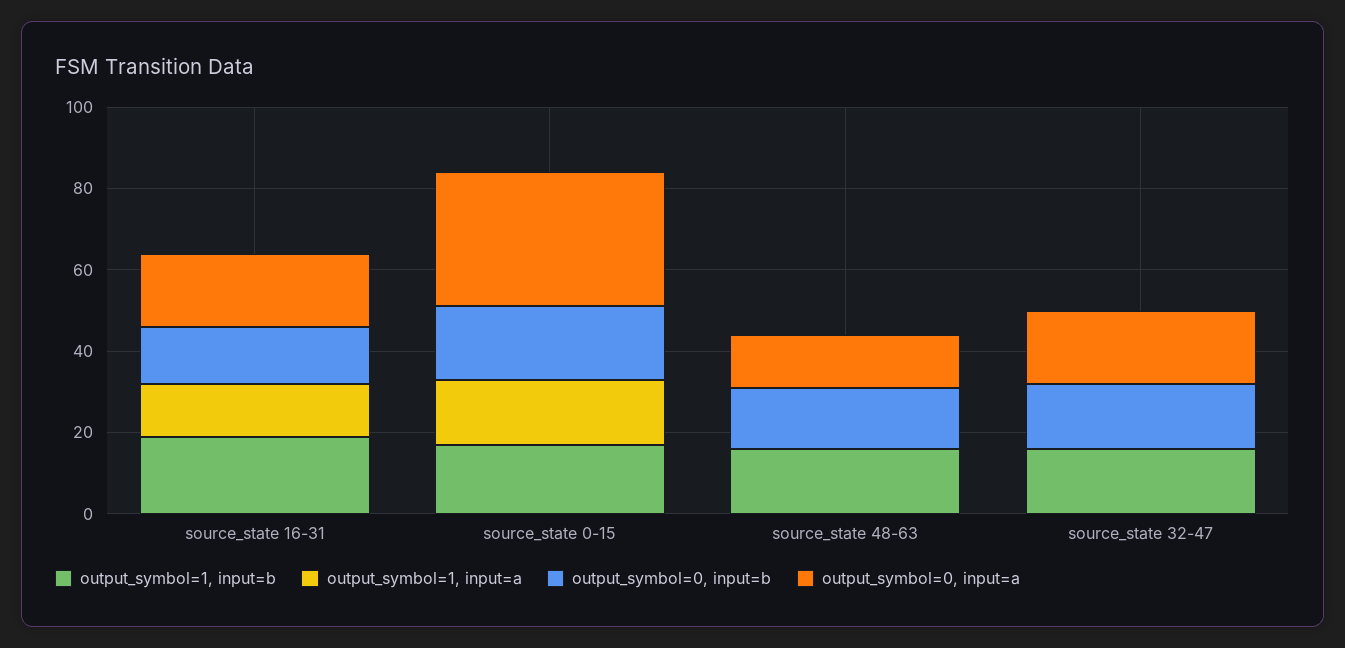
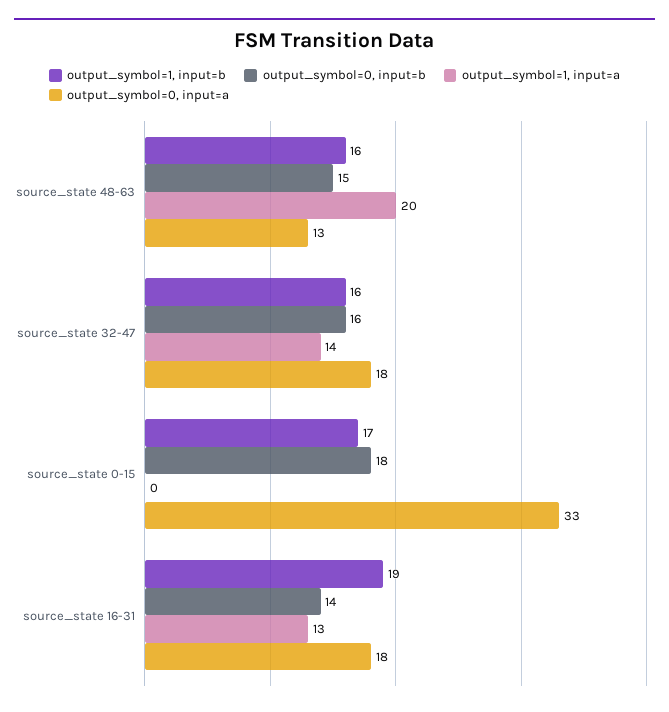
output_symbol=1, input=a, source_state 0-15: 15 -> 0
output_symbol=1, input=a, source_state 48-63: 0 -> 20
output_symbol=1, input=a, source_state 32-47: 0 -> 14

